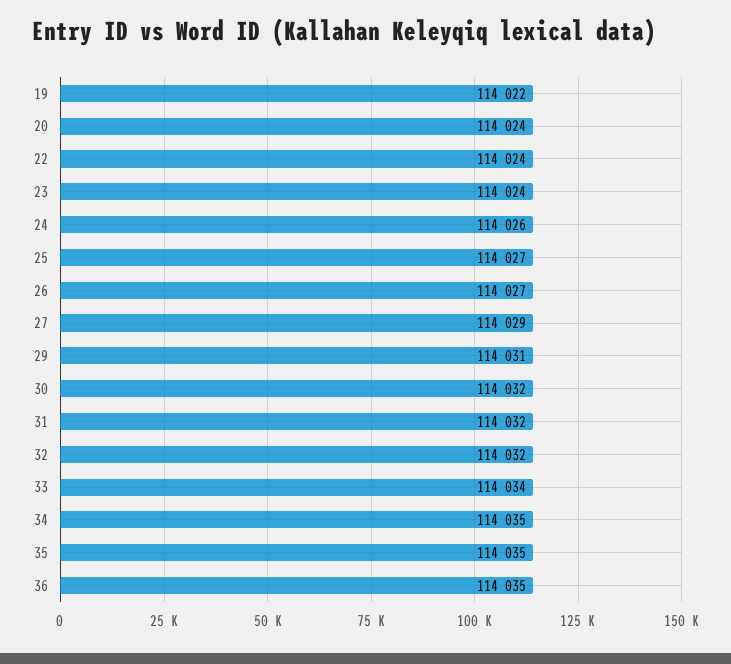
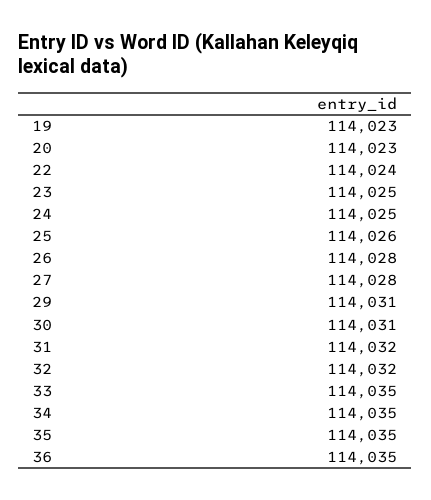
19: 114022 -> 114023
20: 114024 -> 114023
23: 114024 -> 114025
24: 114026 -> 114025
25: 114027 -> 114026
26: 114027 -> 114028
27: 114029 -> 114028
30: 114032 -> 114031
33: 114034 -> 114035

